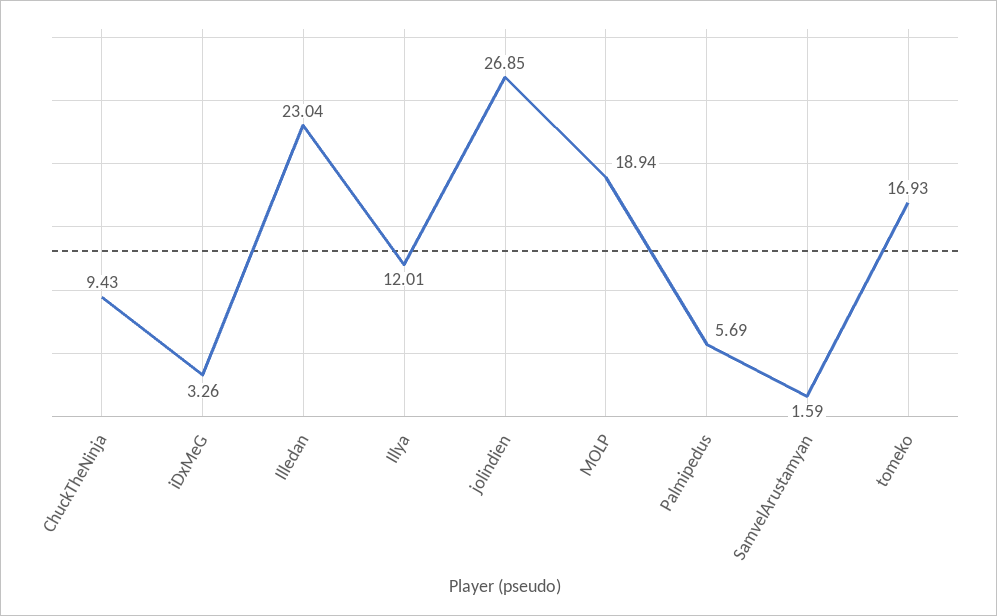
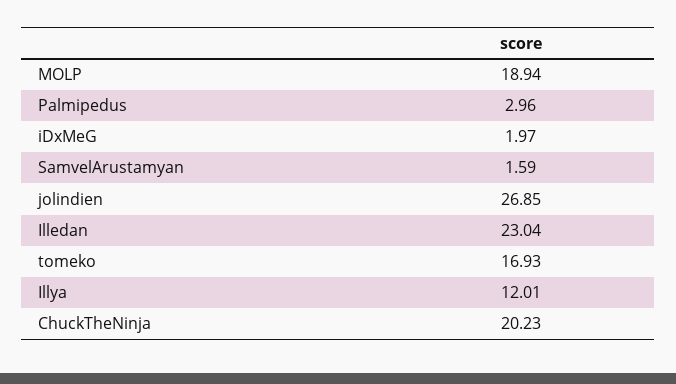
ChuckTheNinja: 9.43 -> 20.23
iDxMeG: 3.26 -> 1.97
Palmipedus: 5.69 -> 2.96

